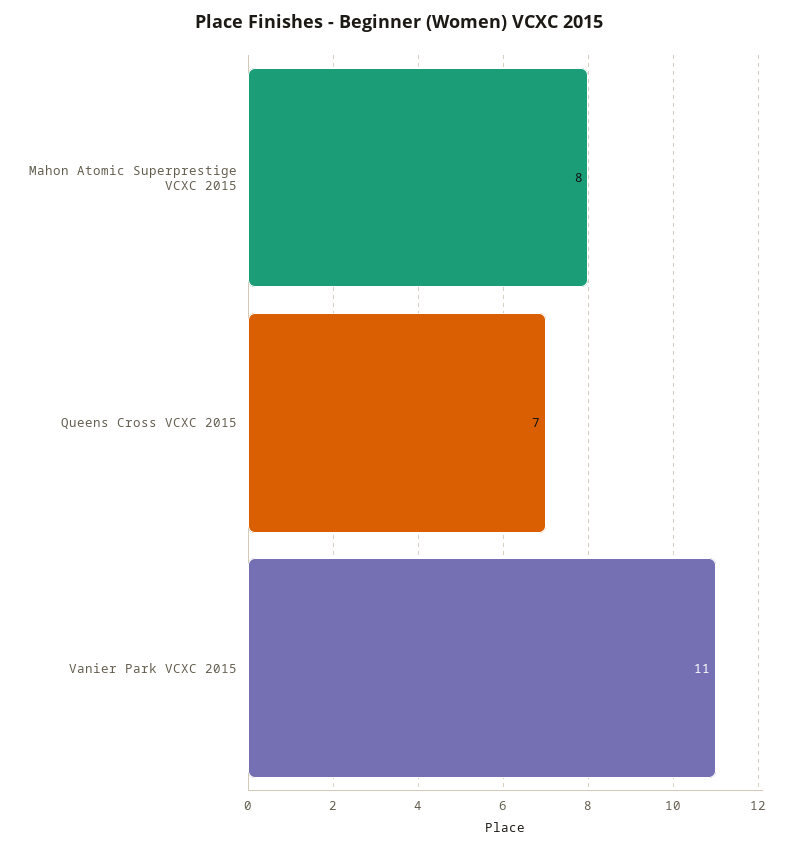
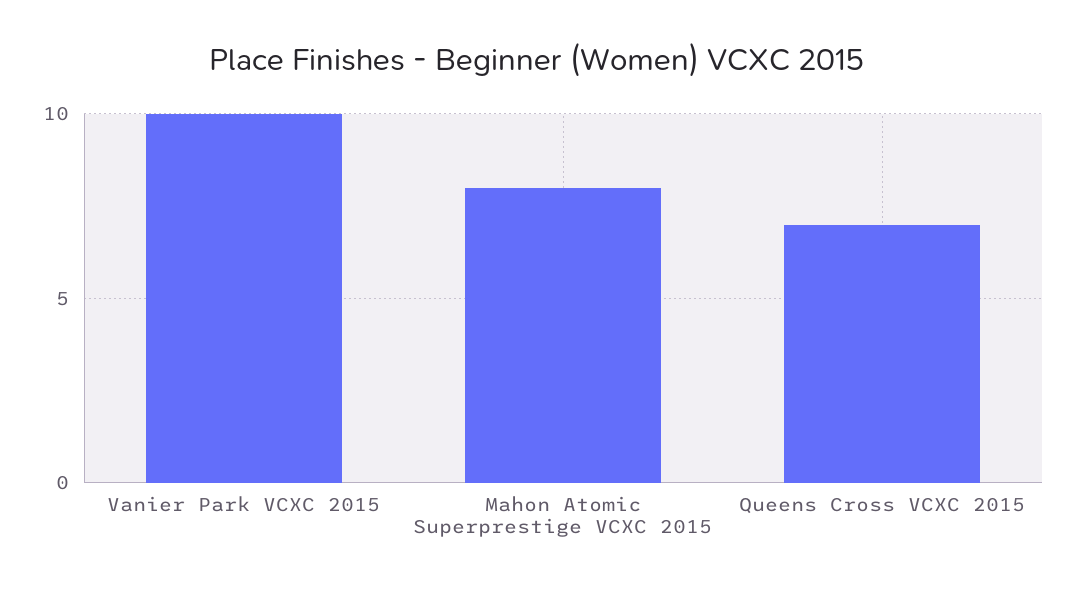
Vanier Park VCXC 2015: 11 -> 10

